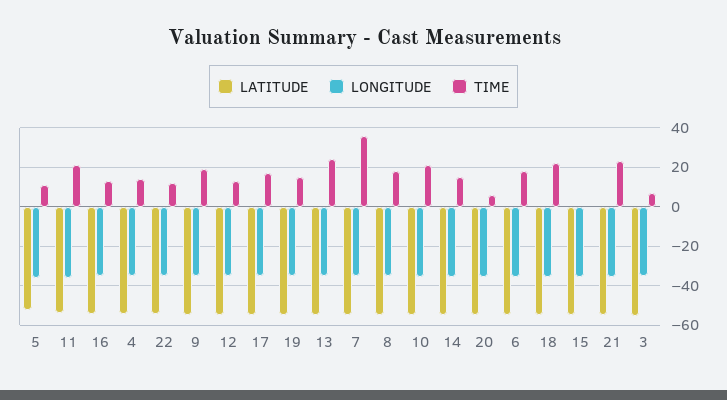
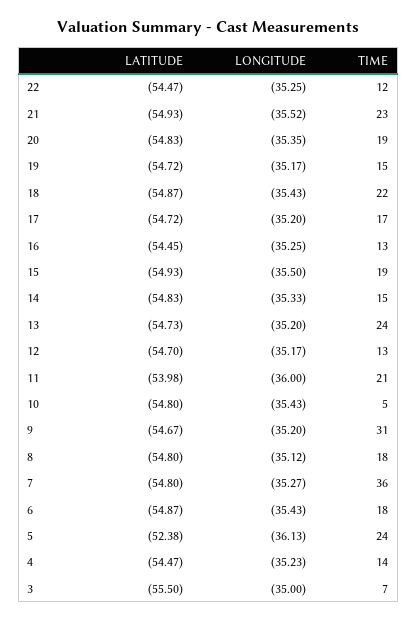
TIME, 5: 10 -> 24
TIME, 9: 20 -> 31
TIME, 10: 20 -> 5
TIME, 20: 5 -> 19
TIME, 15: 0 -> 19

